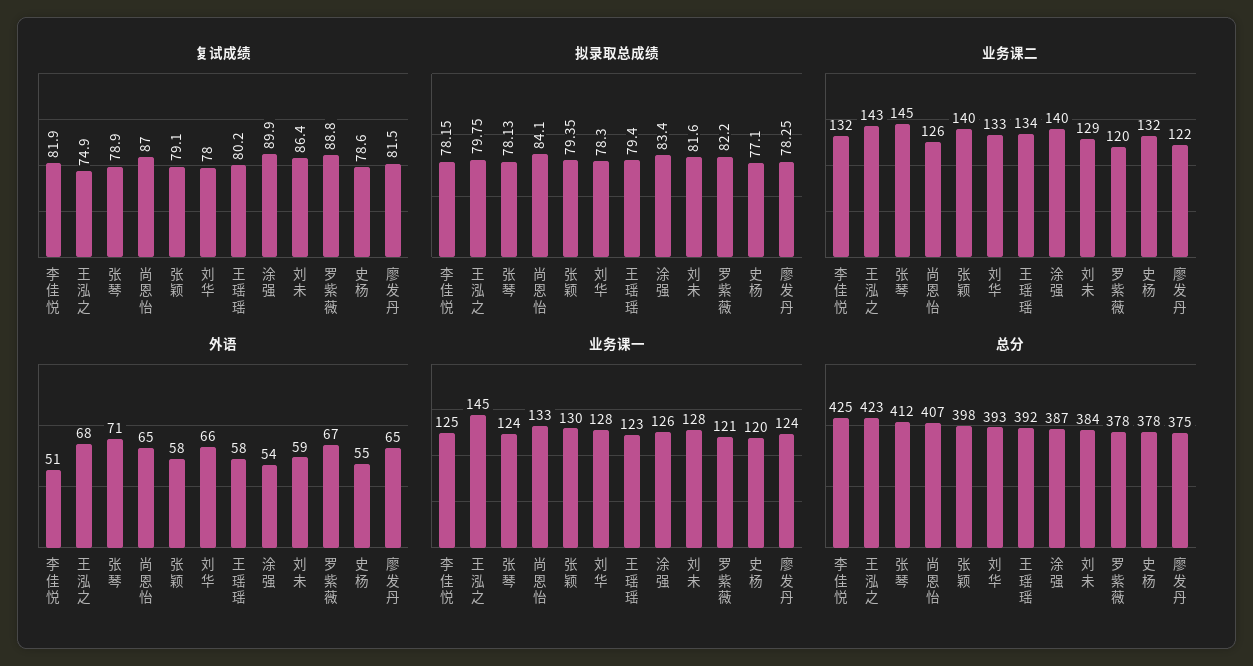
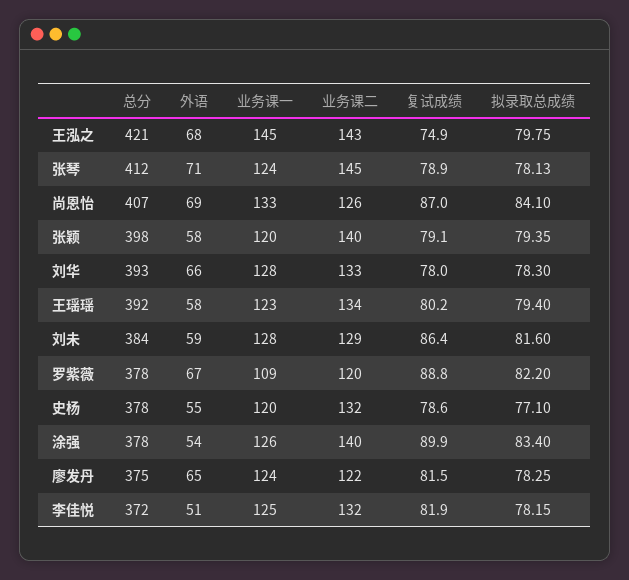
外语, 尚恩怡: 65 -> 69
业务课一, 张颖: 130 -> 120
业务课一, 罗紫薇: 121 -> 109
总分, 李佳悦: 425 -> 372
总分, 王泓之: 423 -> 421
总分, 涂强: 387 -> 378

